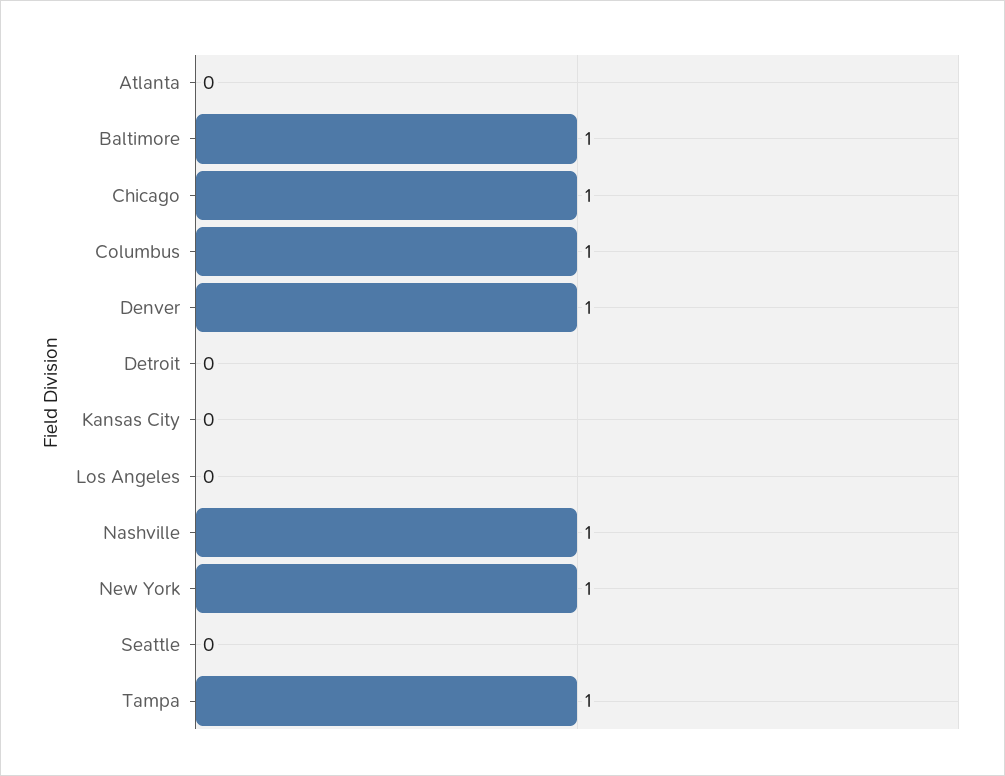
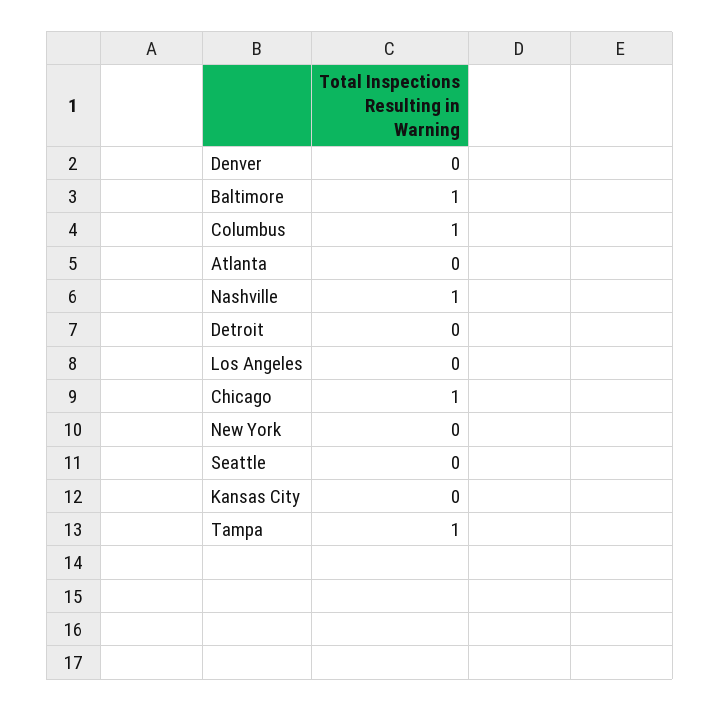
Denver: 1 -> 0
New York: 1 -> 0

